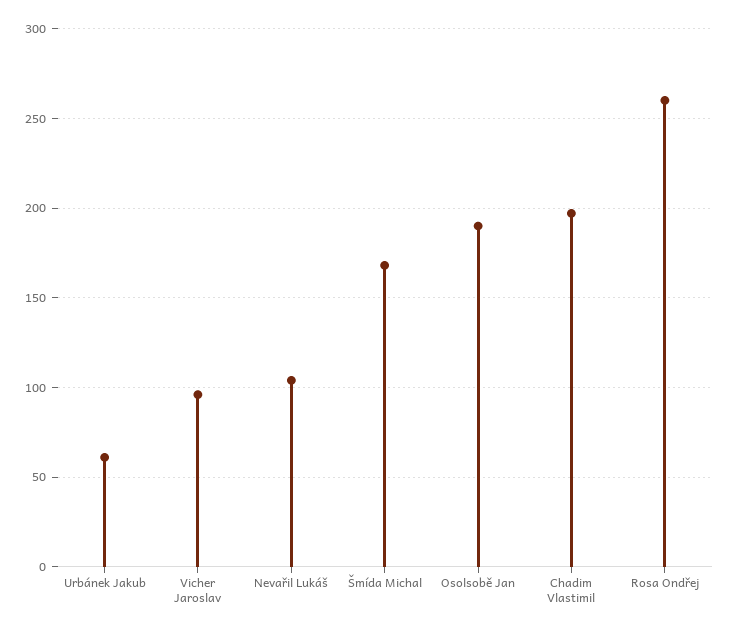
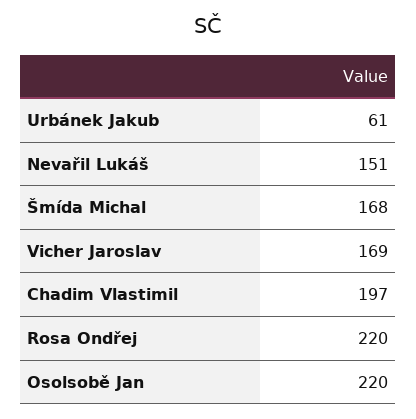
Vicher Jaroslav: 95 -> 169
Nevařil Lukáš: 105 -> 151
Osolsobě Jan: 190 -> 220
Rosa Ondřej: 260 -> 220

